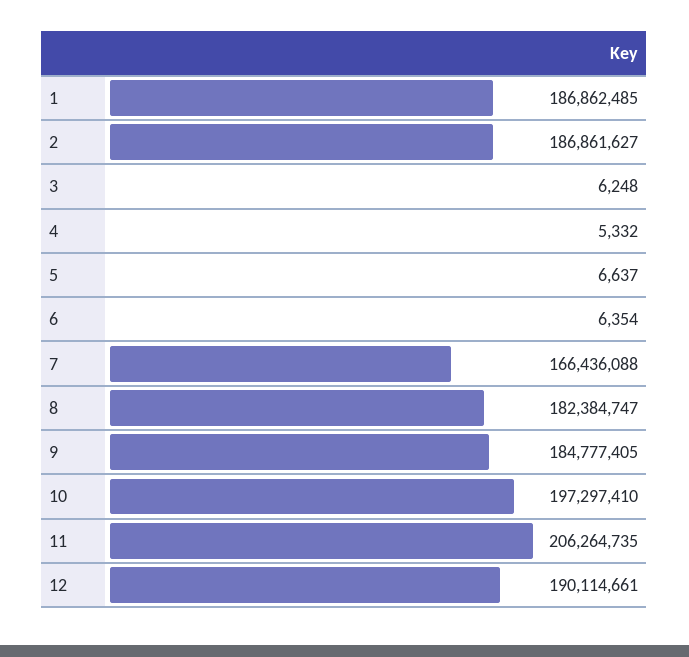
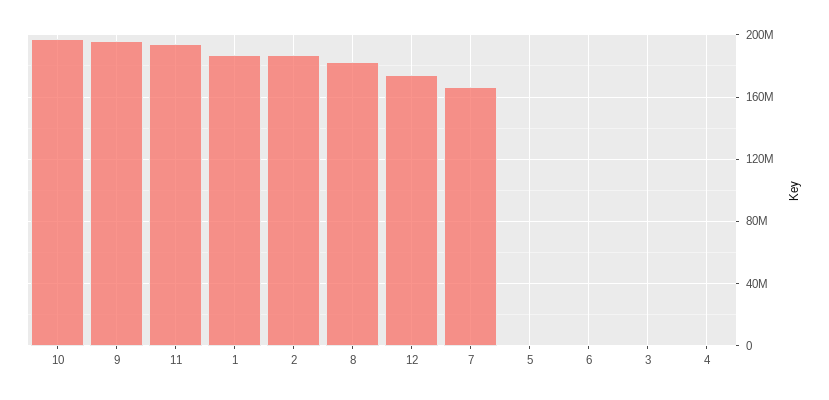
9: 184777405 -> 195000000
11: 206264735 -> 195000000
12: 190114661 -> 175000000

